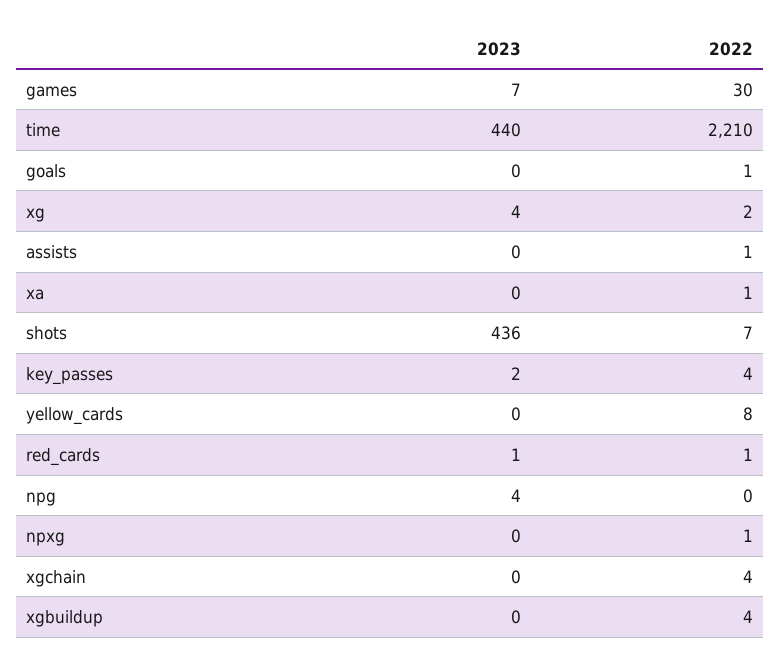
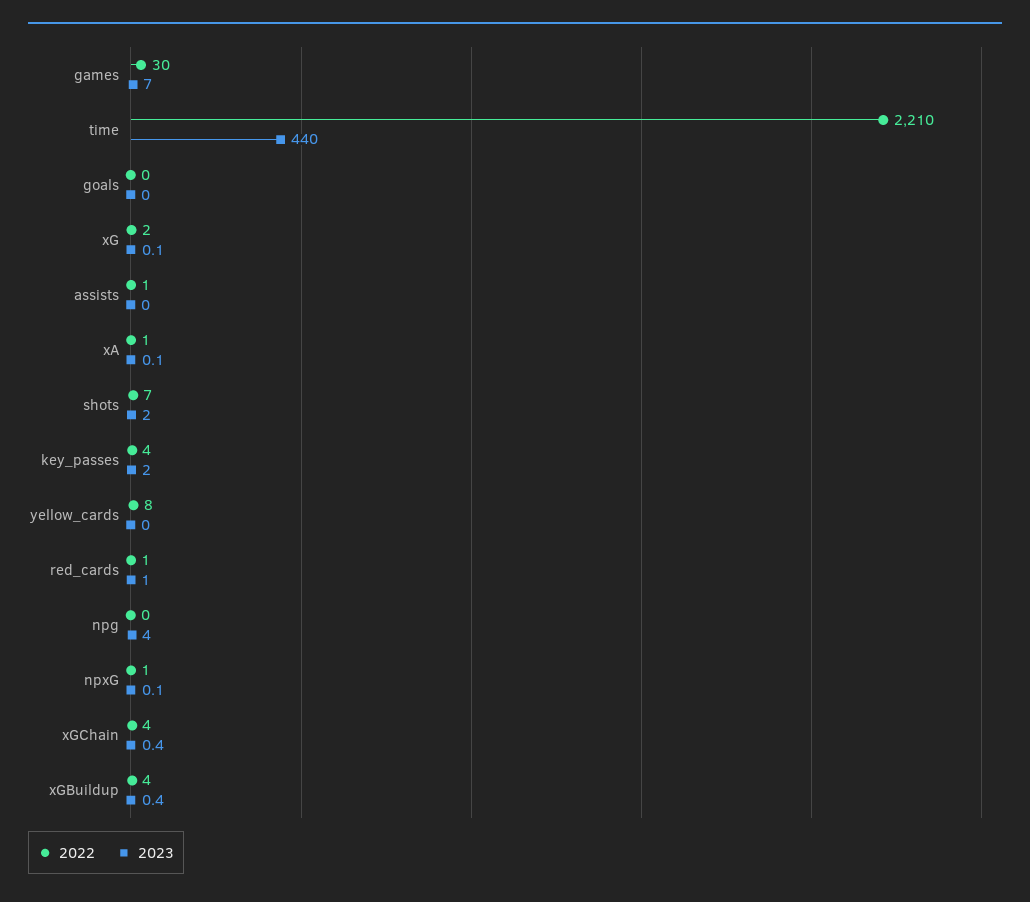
2022, goals: 1 -> 0
2023, xg: 4 -> 0.1
2023, shots: 436 -> 2

